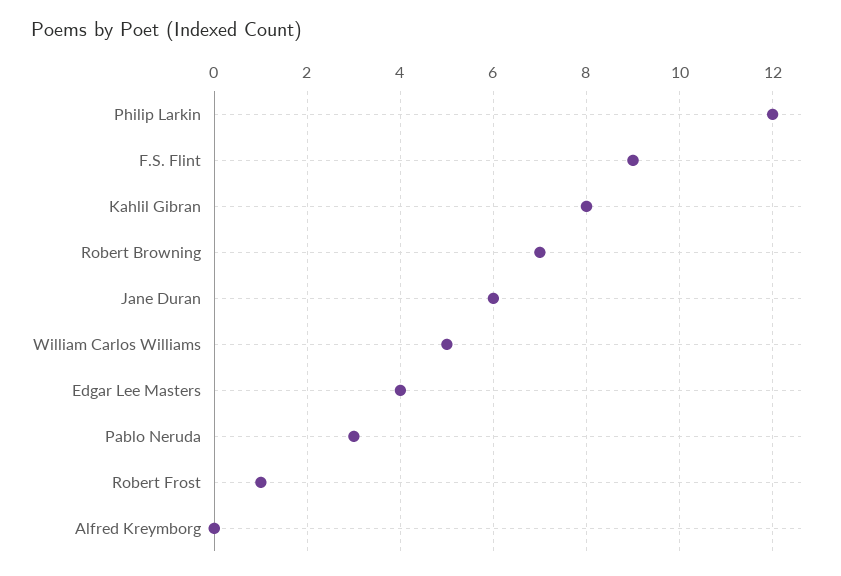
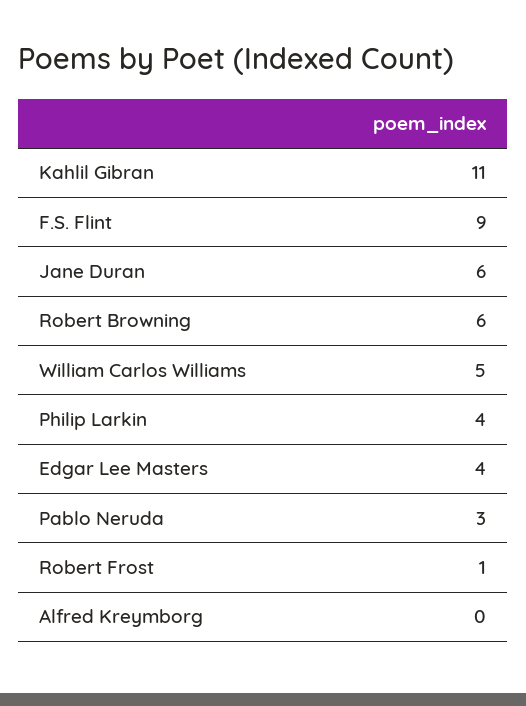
Philip Larkin: 12 -> 4
Kahlil Gibran: 8 -> 11
Robert Browning: 7 -> 6

